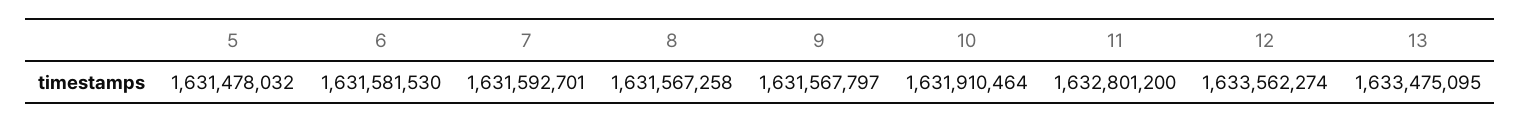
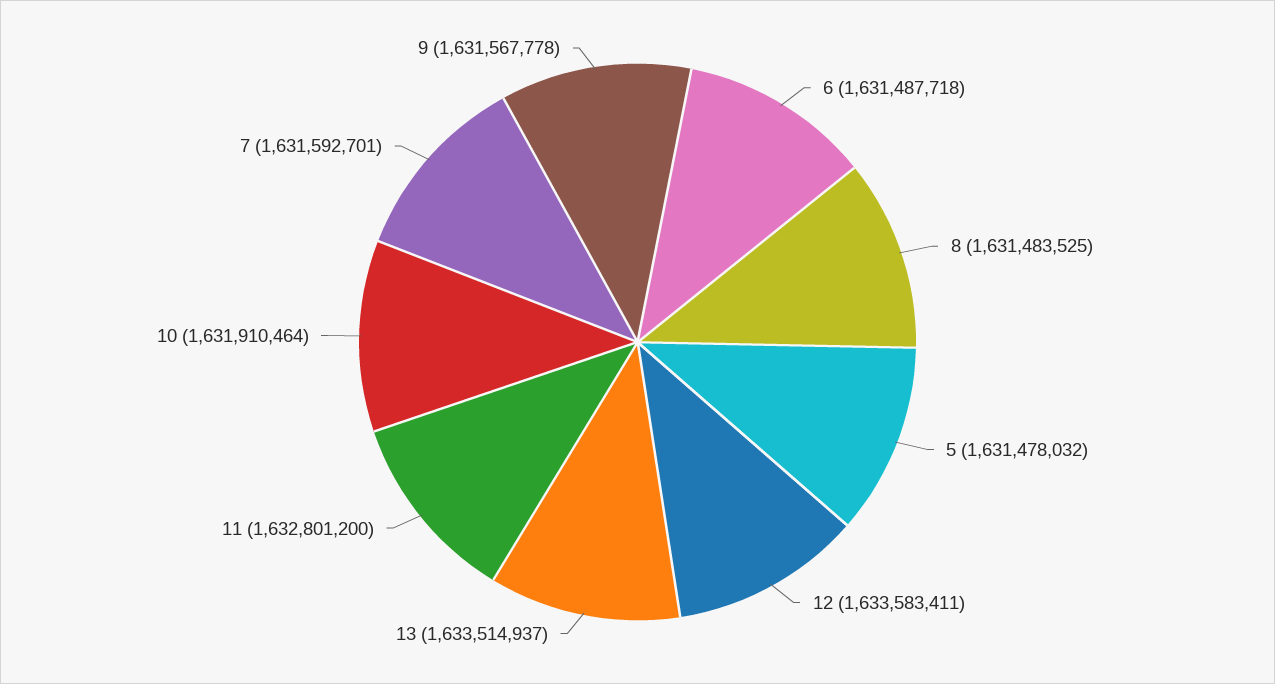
6: 1631581530 -> 1631487718
8: 1631567258 -> 1631483525
9: 1631567797 -> 1631567778
12: 1633562274 -> 1633583411
13: 1633475095 -> 1633514937

